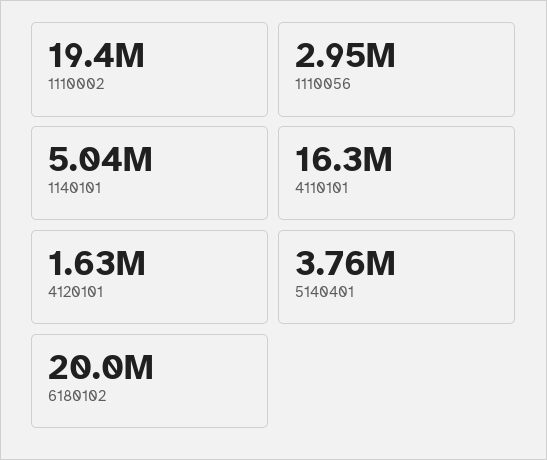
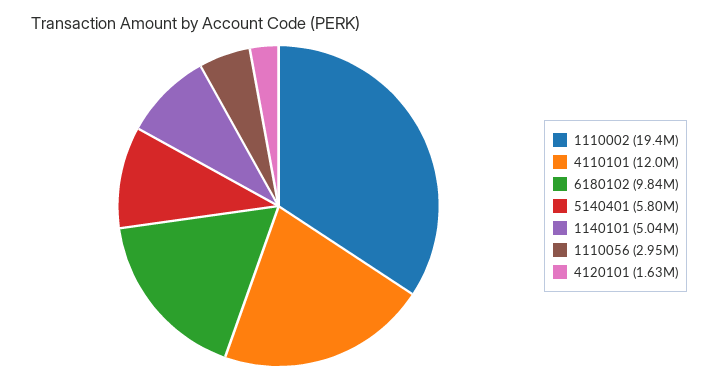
4110101: 16300000 -> 12000000
5140401: 3760000 -> 5800000
6180102: 20000000 -> 9840000

